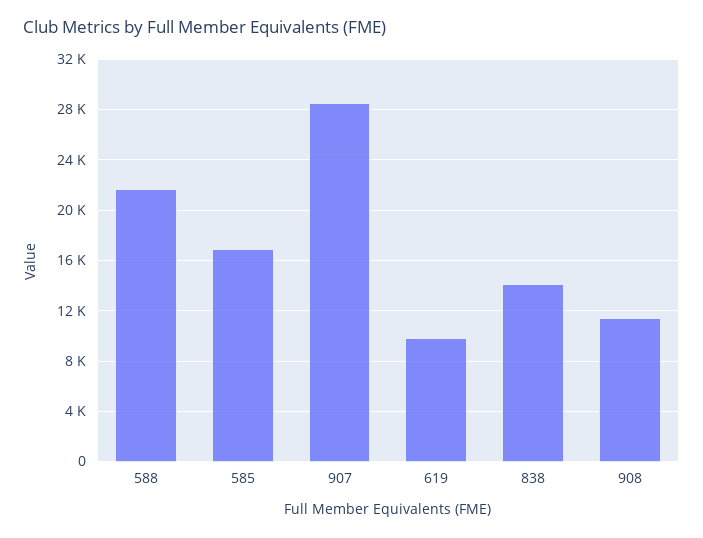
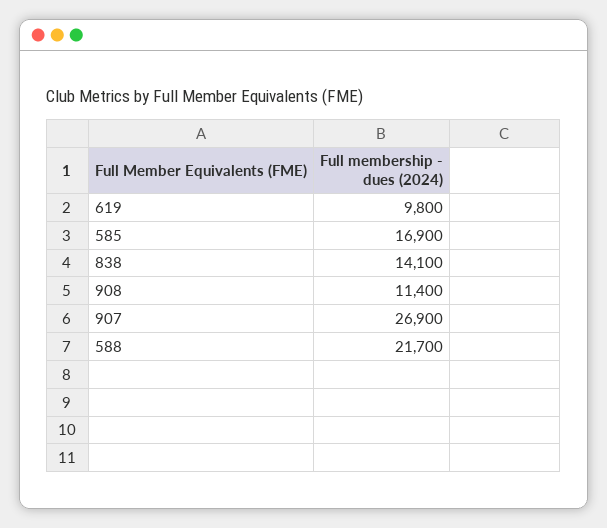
907: 28500 -> 26900

